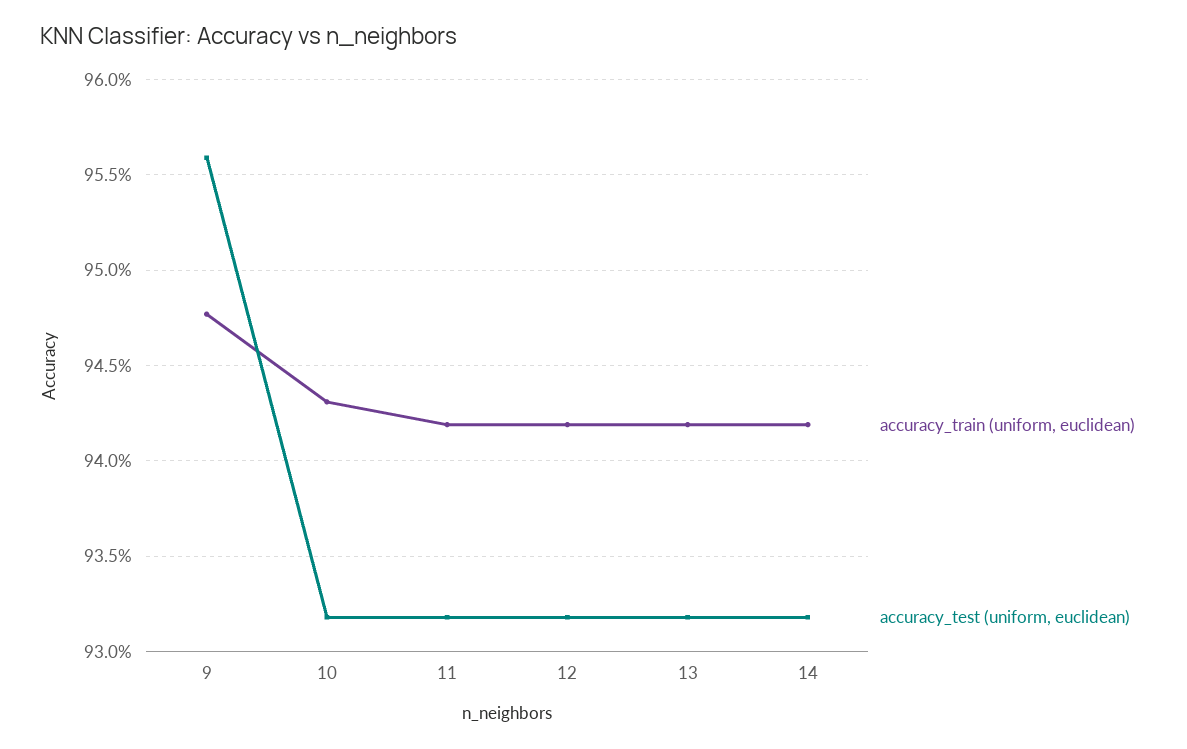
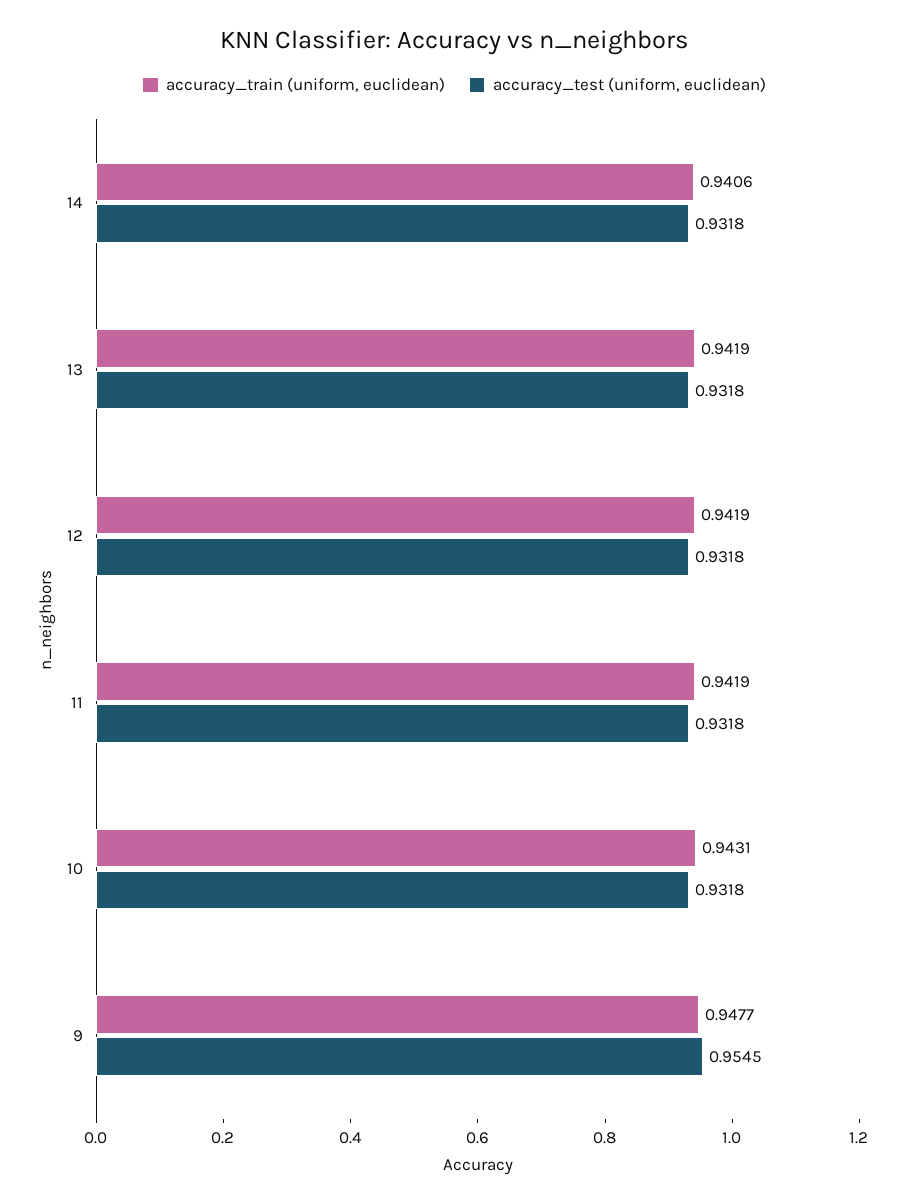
accuracy_test (uniform, euclidean), 9: 0.956 -> 0.9545
accuracy_train (uniform, euclidean), 14: 0.942 -> 0.9406

